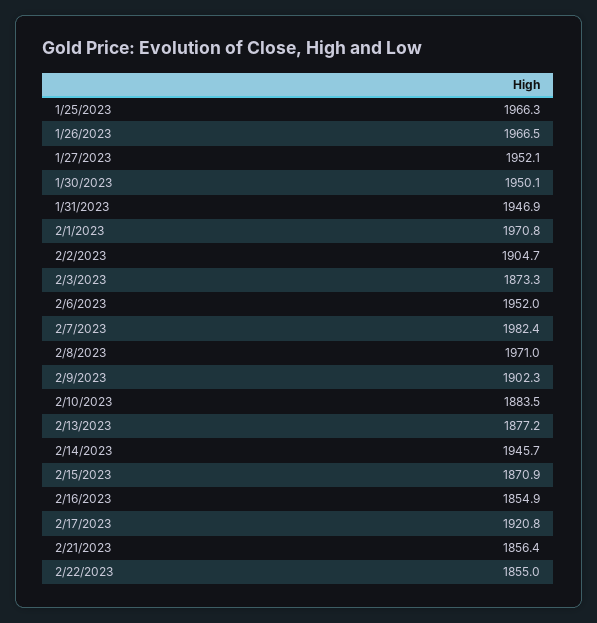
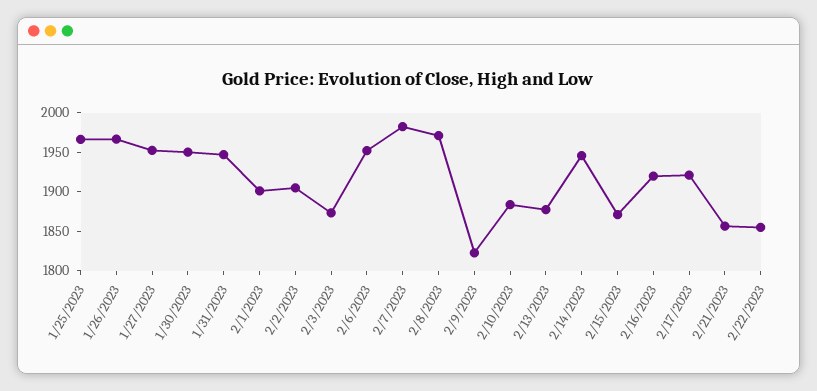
2/1/2023: 1970.8 -> 1900
2/9/2023: 1902.3 -> 1825
2/16/2023: 1854.9 -> 1925

